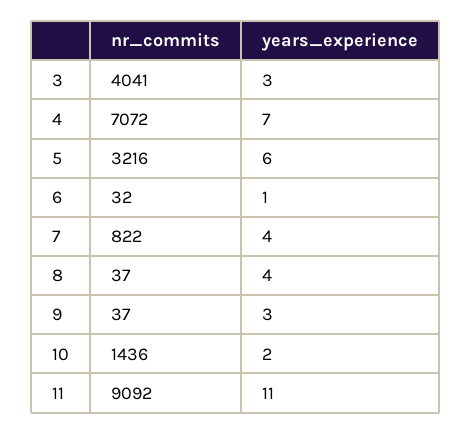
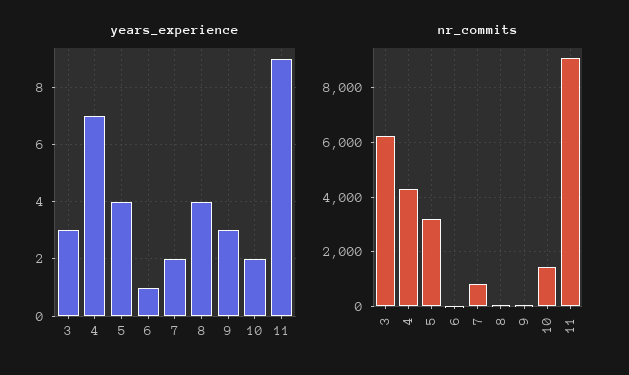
nr_commits, 3: 4041 -> 6250
nr_commits, 4: 7072 -> 4250
years_experience, 5: 6 -> 4
years_experience, 7: 4 -> 2
years_experience, 11: 11 -> 9

